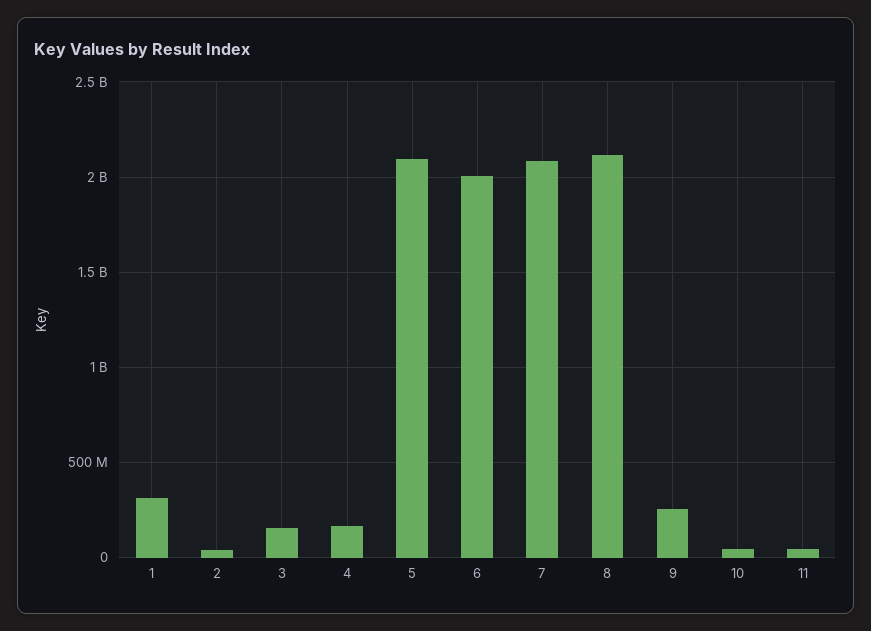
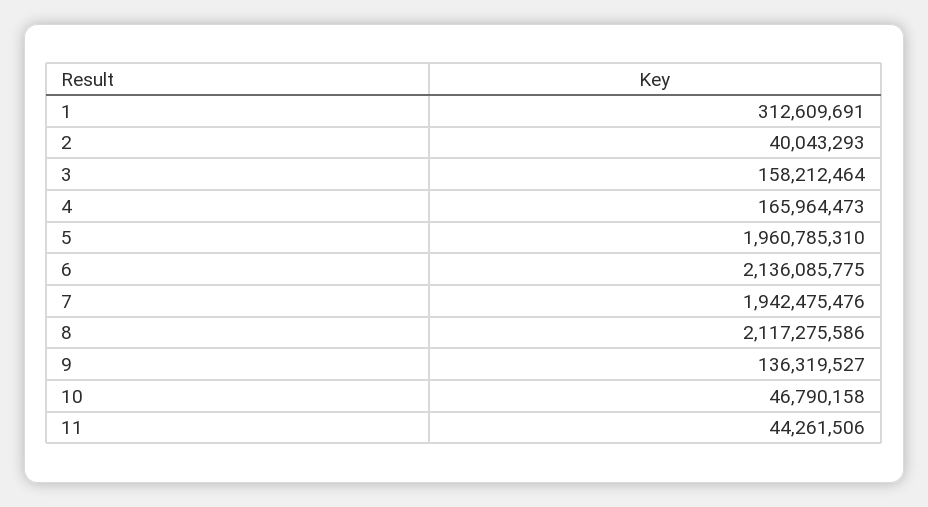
5: 2100000000 -> 1960785310
6: 2000000000 -> 2136085775
7: 2100000000 -> 1942475476
9: 250000000 -> 136319527

